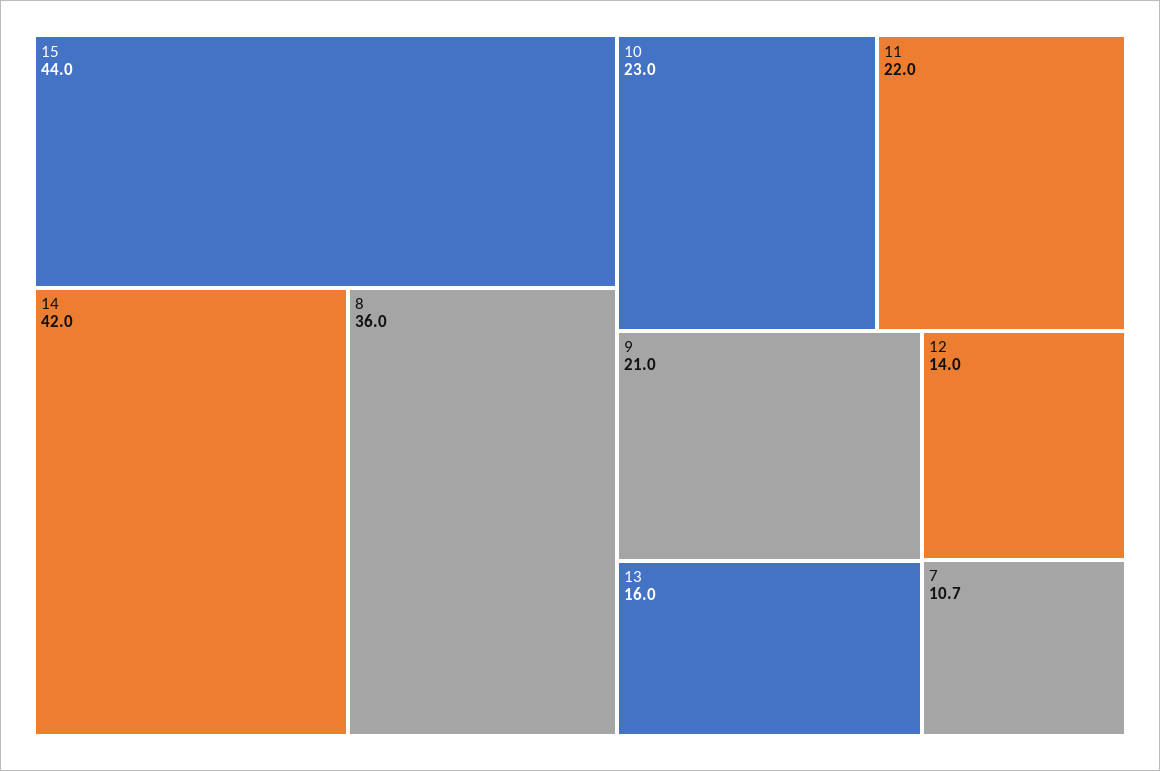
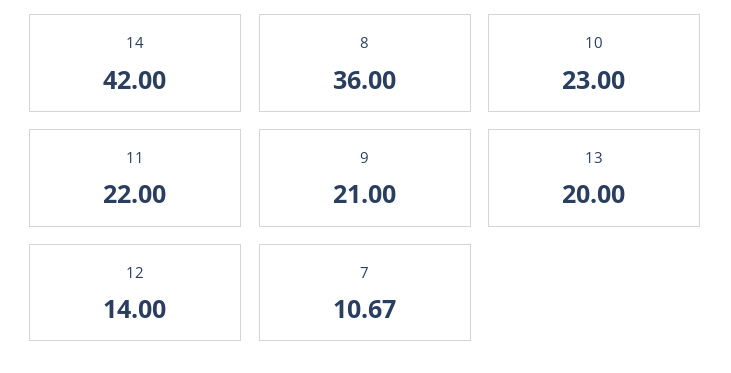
15: 44 -> none
13: 16 -> 20

